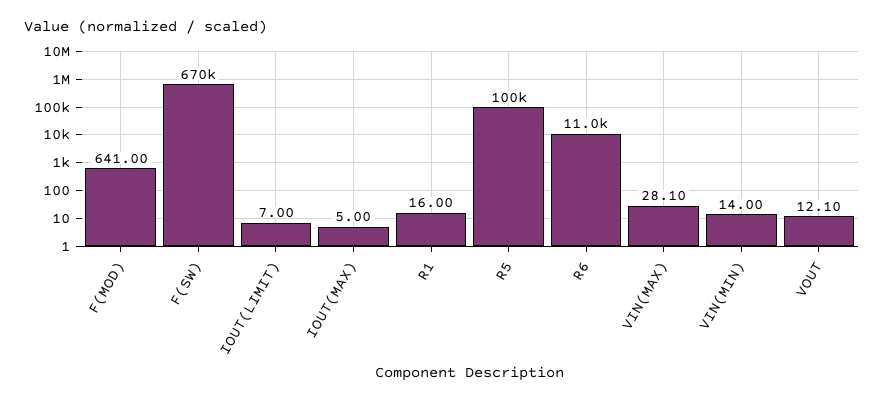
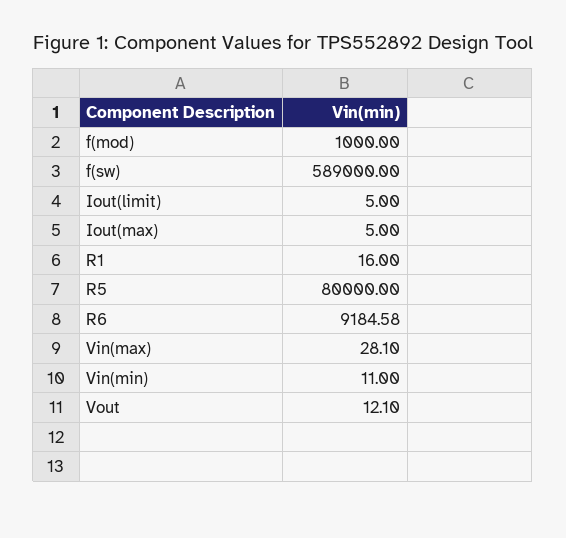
F(MOD): 641 -> 1000
F(SW): 670000 -> 589000
IOUT(LIMIT): 7 -> 5
R5: 100000 -> 80000
R6: 11000 -> 9184.58
VIN(MIN): 14 -> 11

